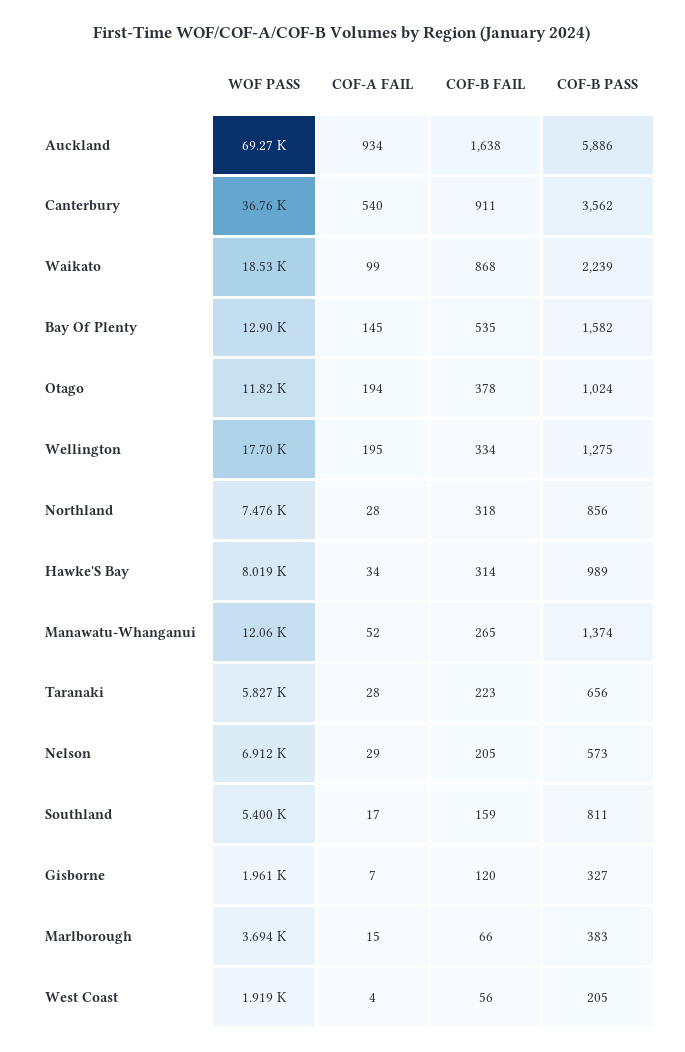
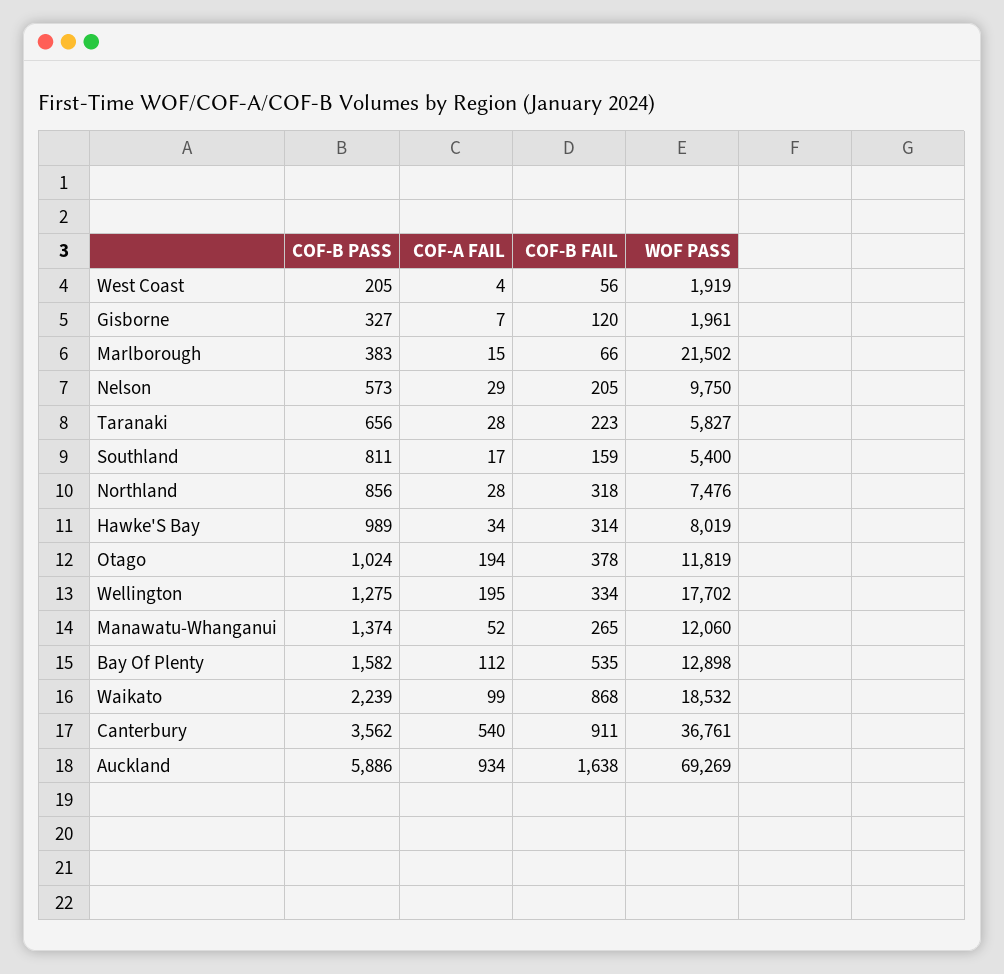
COF-A FAIL, Bay Of Plenty: 145 -> 112
WOF PASS, Nelson: 6912 -> 9750
WOF PASS, Marlborough: 3694 -> 21502

